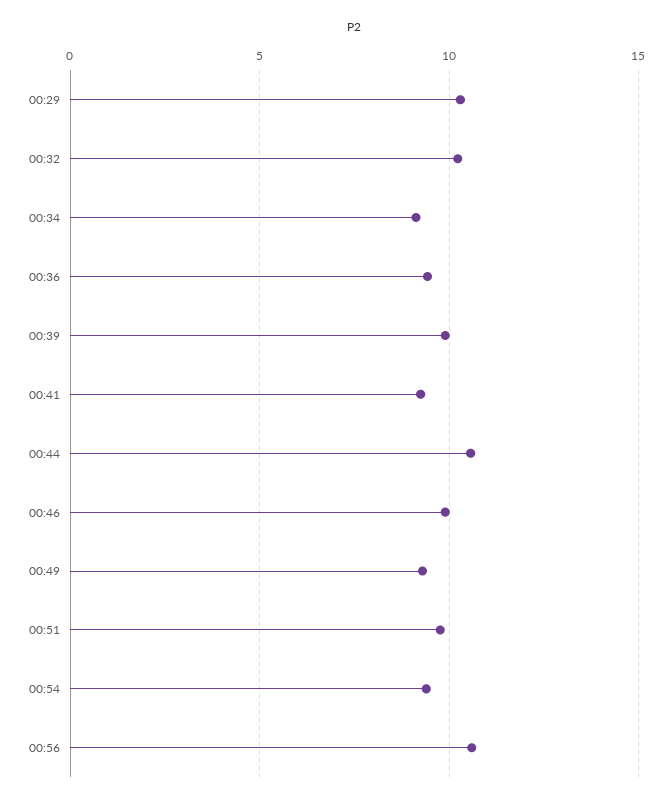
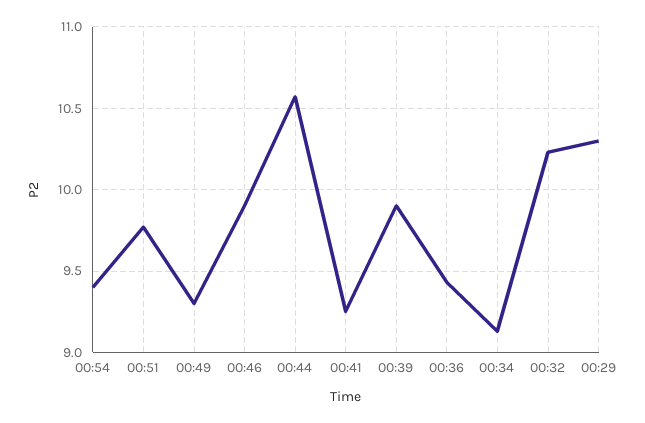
00:56: 10.5 -> none

